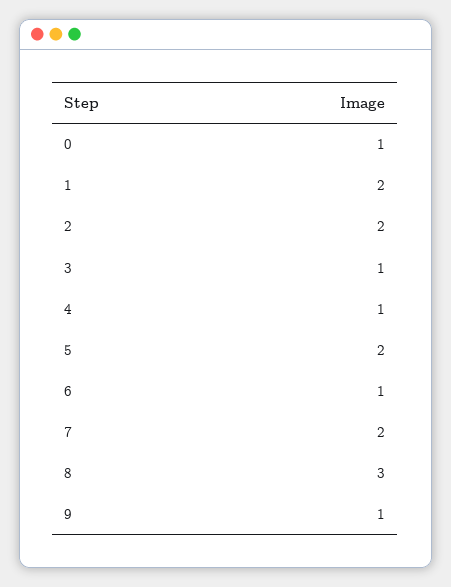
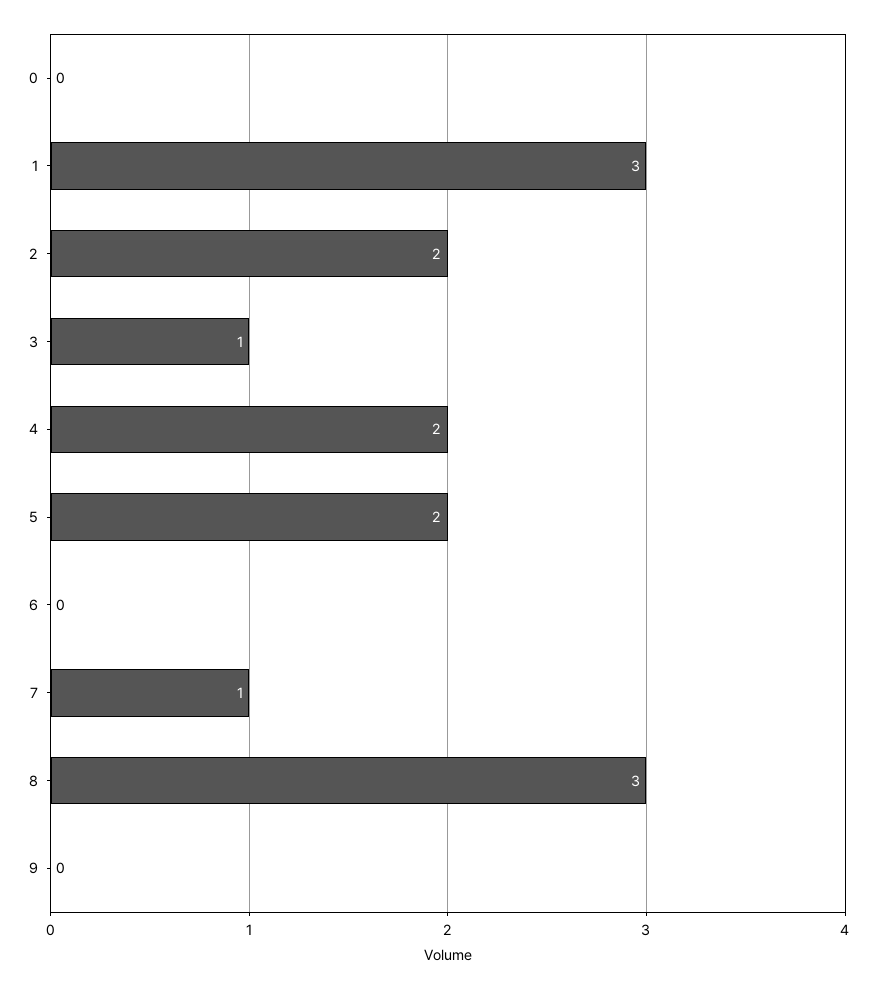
0: 1 -> 0
1: 2 -> 3
4: 1 -> 2
6: 1 -> 0
7: 2 -> 1
9: 1 -> 0

